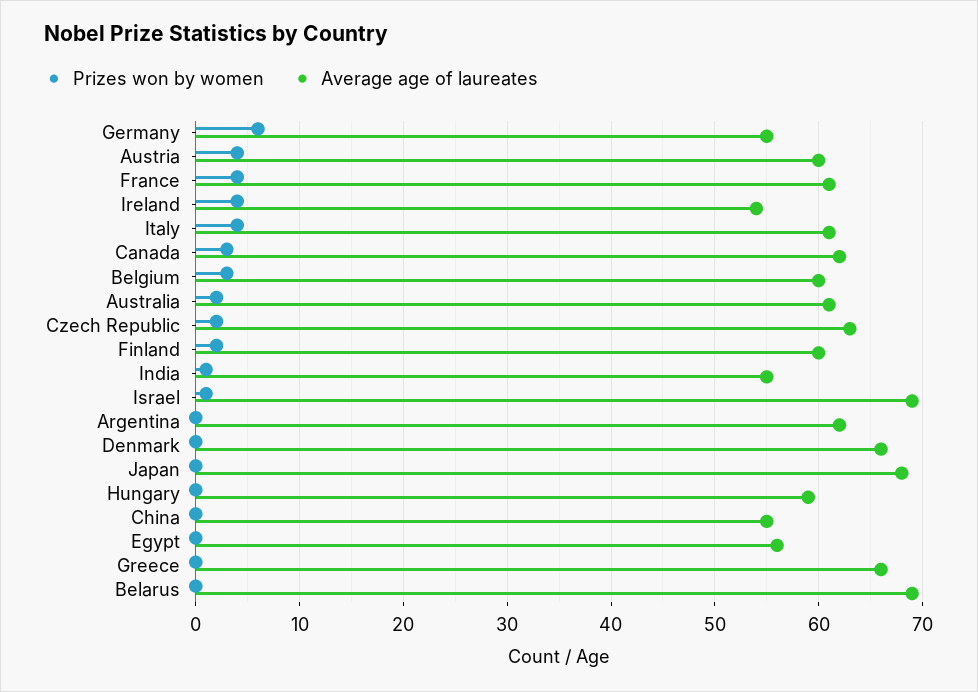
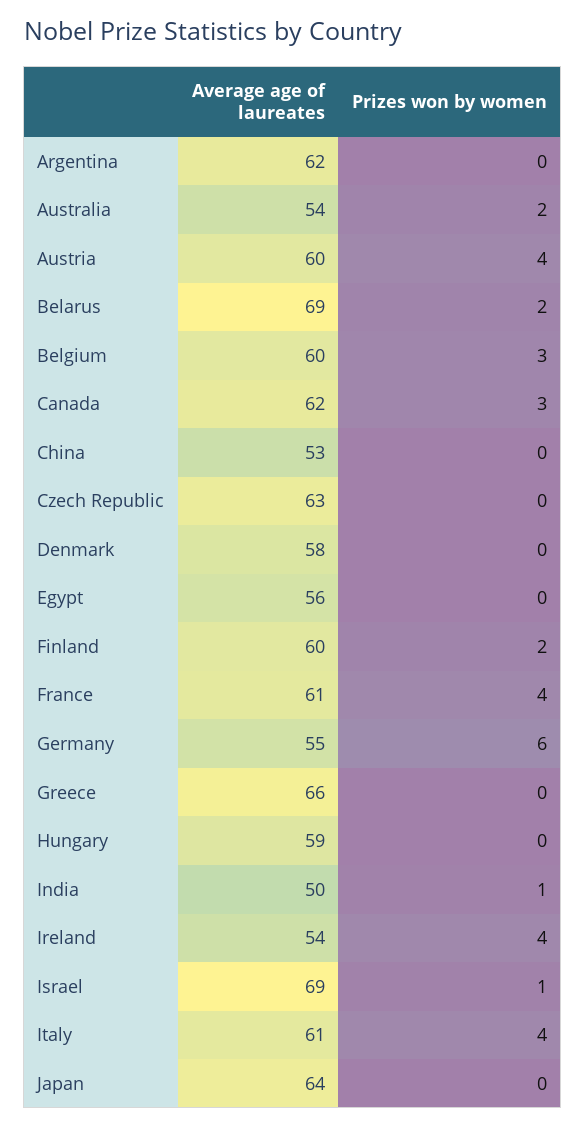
Average age of laureates, Australia: 61 -> 54
Prizes won by women, Czech Republic: 2 -> 0
Average age of laureates, India: 55 -> 50
Average age of laureates, Denmark: 66 -> 58
Average age of laureates, Japan: 68 -> 64
Average age of laureates, China: 55 -> 53
Prizes won by women, Belarus: 0 -> 2

